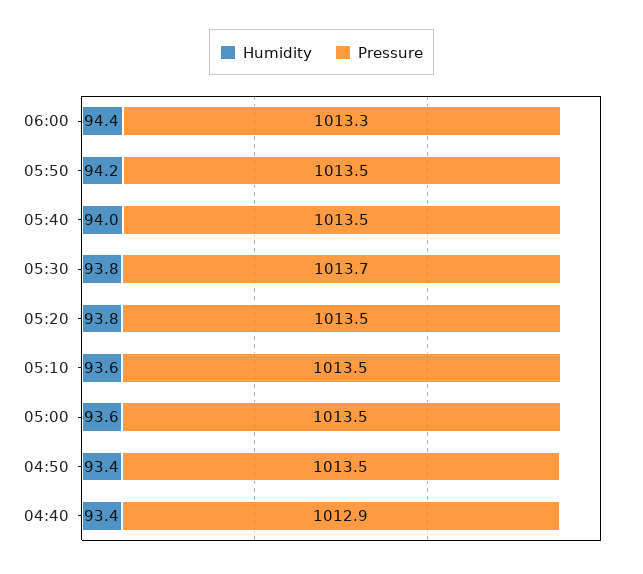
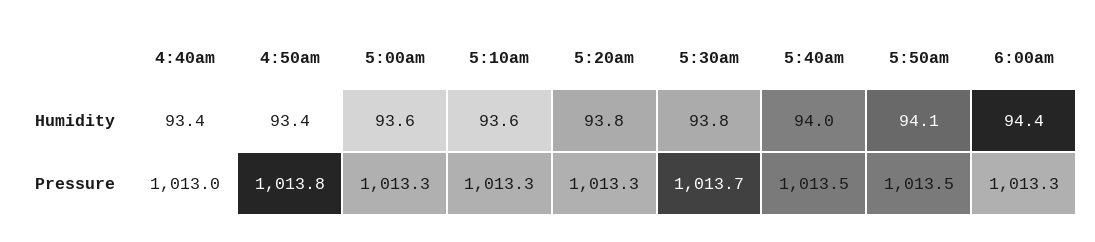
Humidity, 05:50: 94.2 -> 94.1
Pressure, 05:20: 1013.5 -> 1013.3
Pressure, 05:10: 1013.5 -> 1013.3
Pressure, 05:00: 1013.5 -> 1013.3
Pressure, 04:50: 1013.5 -> 1013.8
Pressure, 04:40: 1012.9 -> 1013

